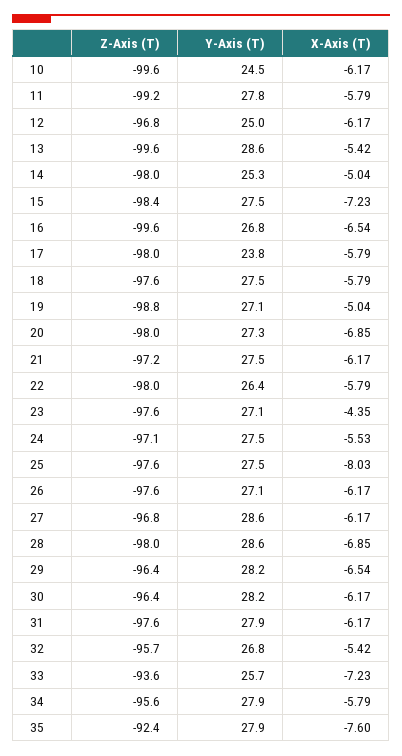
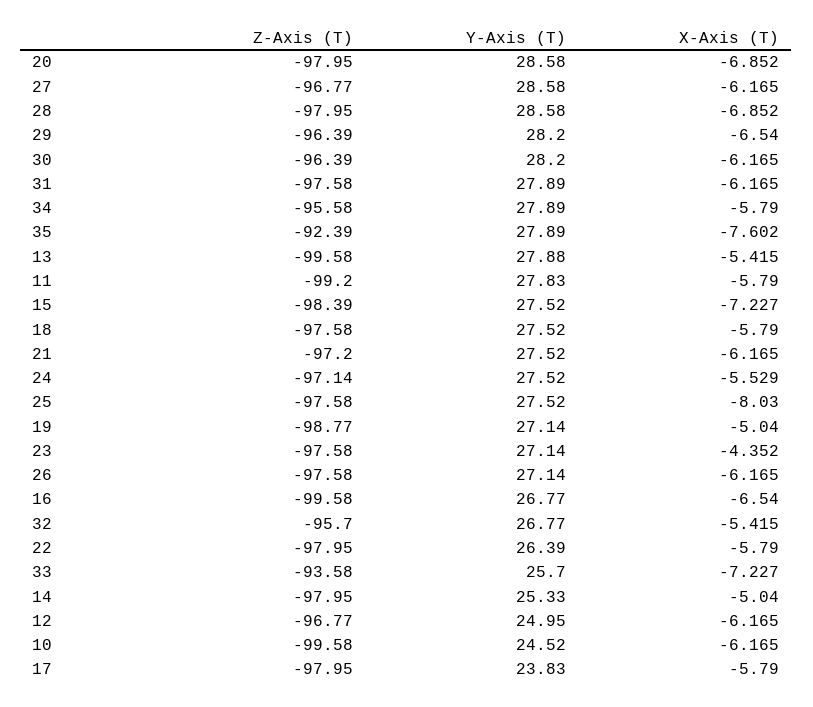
Y-Axis (T), 13: 28.6 -> 27.88
Y-Axis (T), 20: 27.3 -> 28.58

